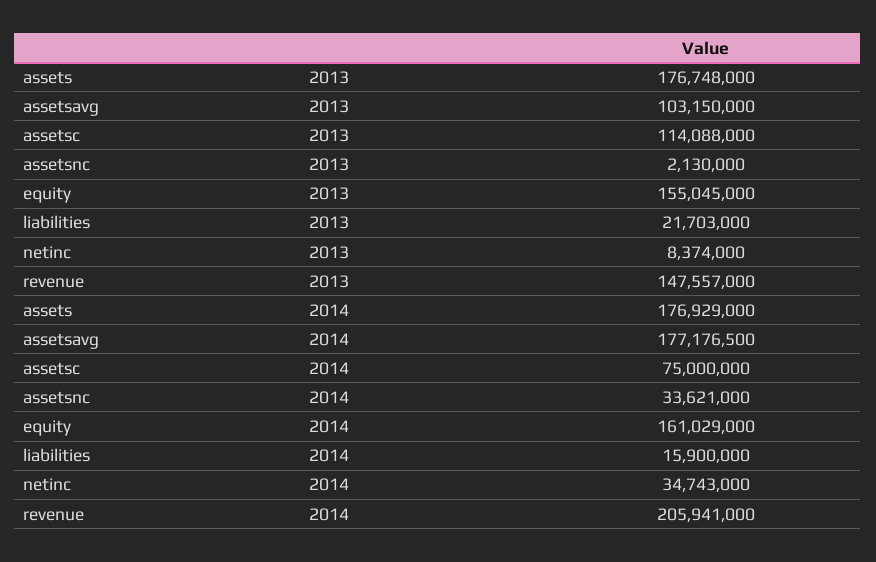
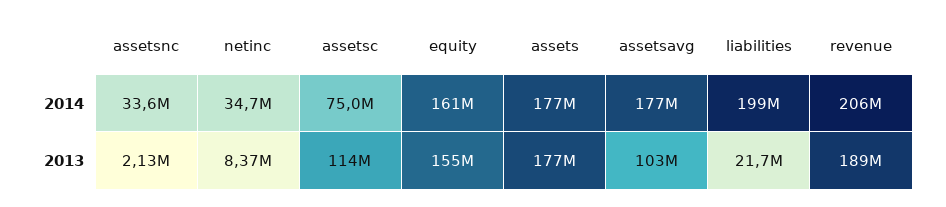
revenue, 2013: 147557000 -> 189000000
liabilities, 2014: 15900000 -> 199000000

